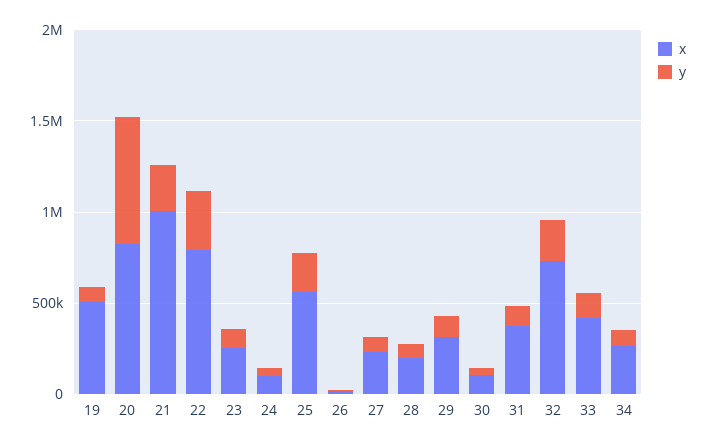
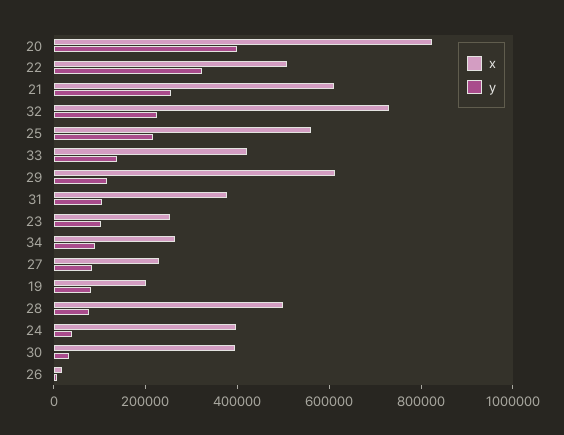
x, 19: 500000 -> 200000
y, 20: 700000 -> 400000
x, 21: 1000000 -> 600000
x, 22: 800000 -> 500000
x, 24: 100000 -> 400000
x, 28: 200000 -> 500000
x, 29: 300000 -> 600000
x, 30: 100000 -> 400000

